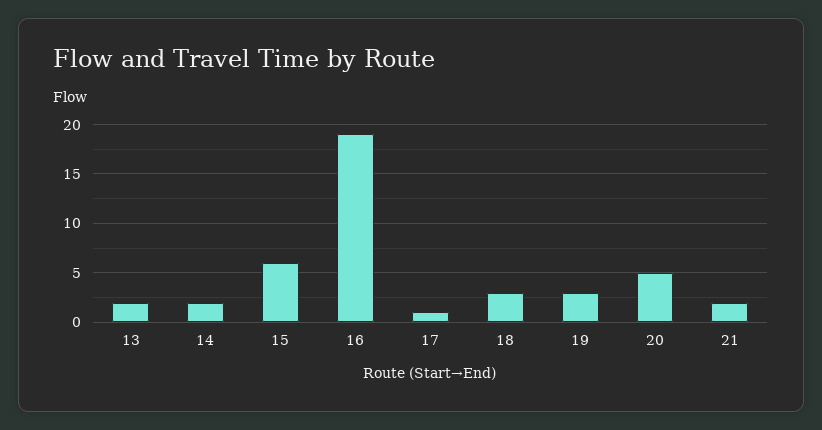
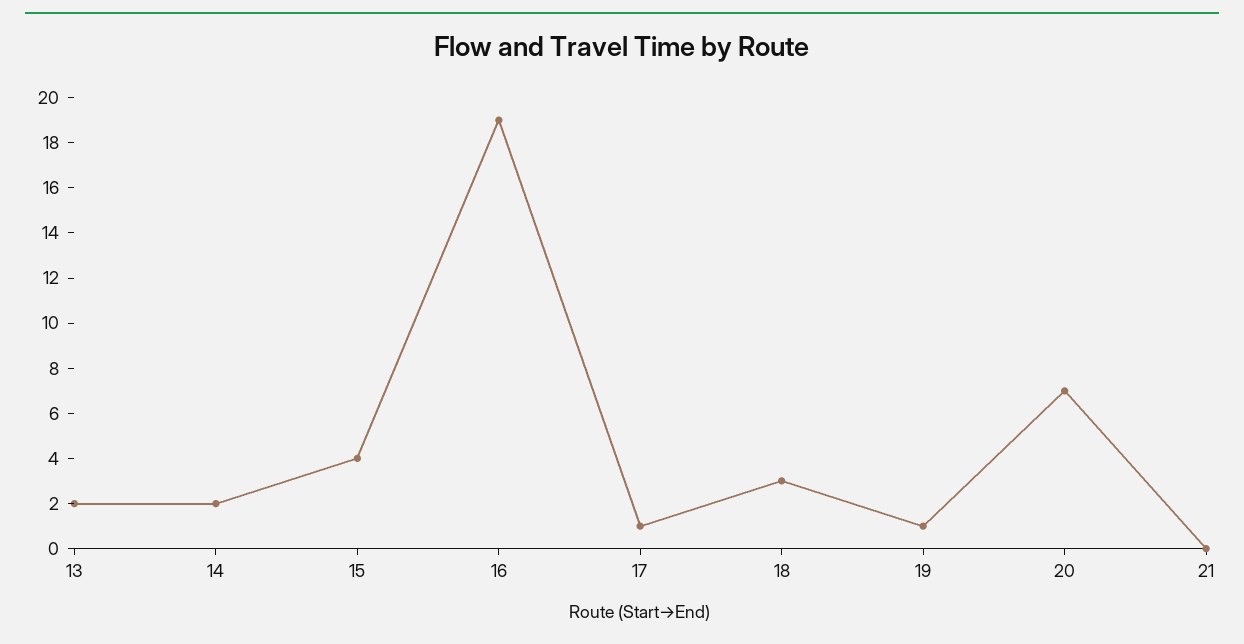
15: 6 -> 4
19: 3 -> 1
20: 5 -> 7
21: 2 -> 0

